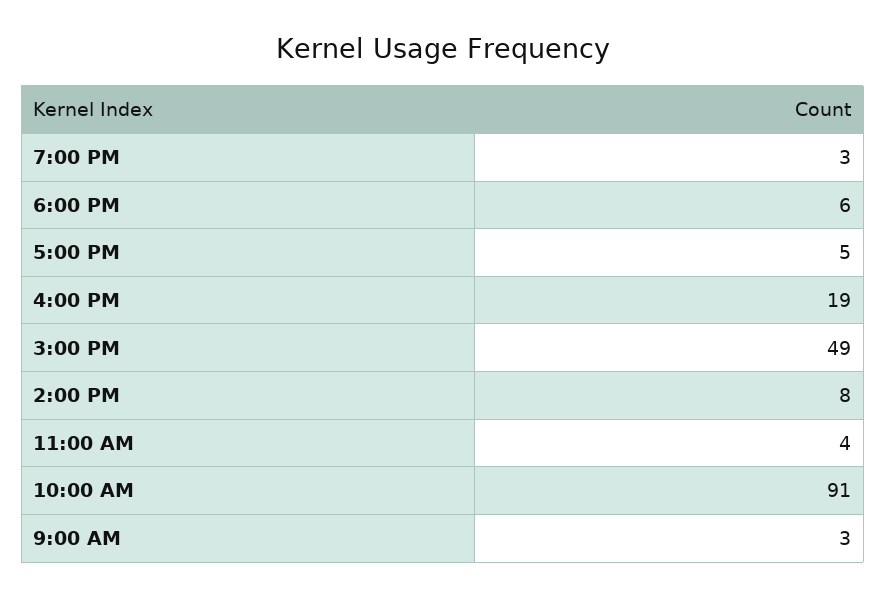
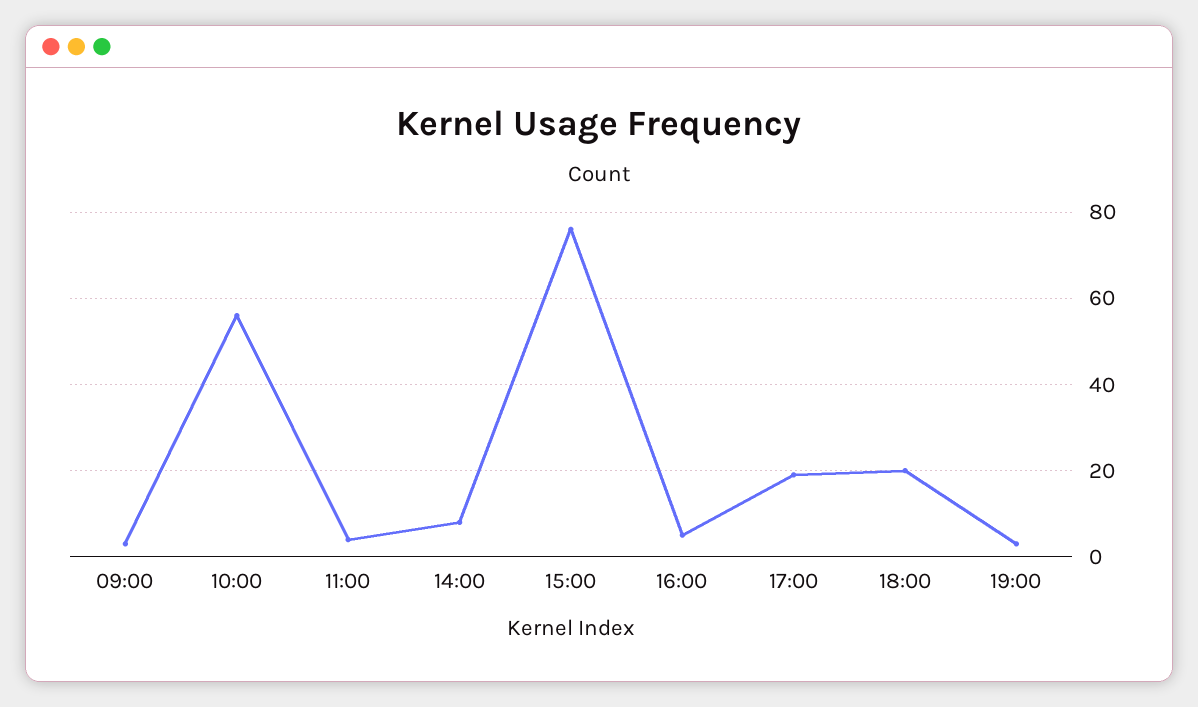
6:00 PM: 6 -> 20
5:00 PM: 5 -> 20
4:00 PM: 19 -> 5
3:00 PM: 49 -> 75
10:00 AM: 91 -> 55

